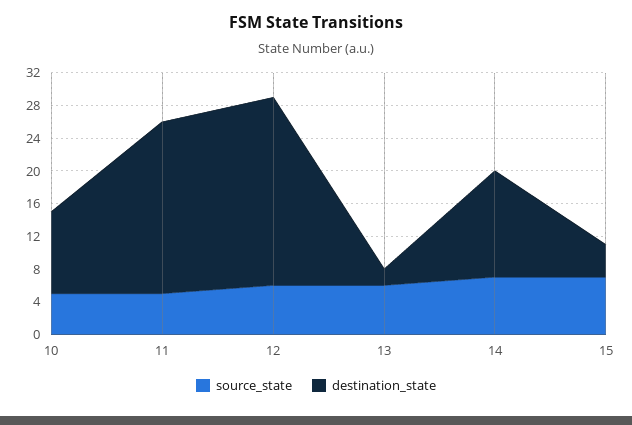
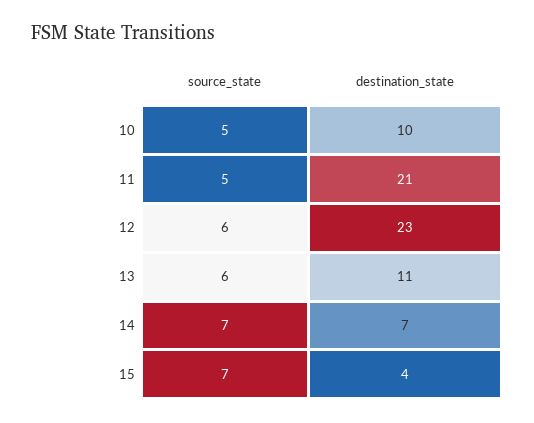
destination_state, 13: 2 -> 11
destination_state, 14: 13 -> 7

